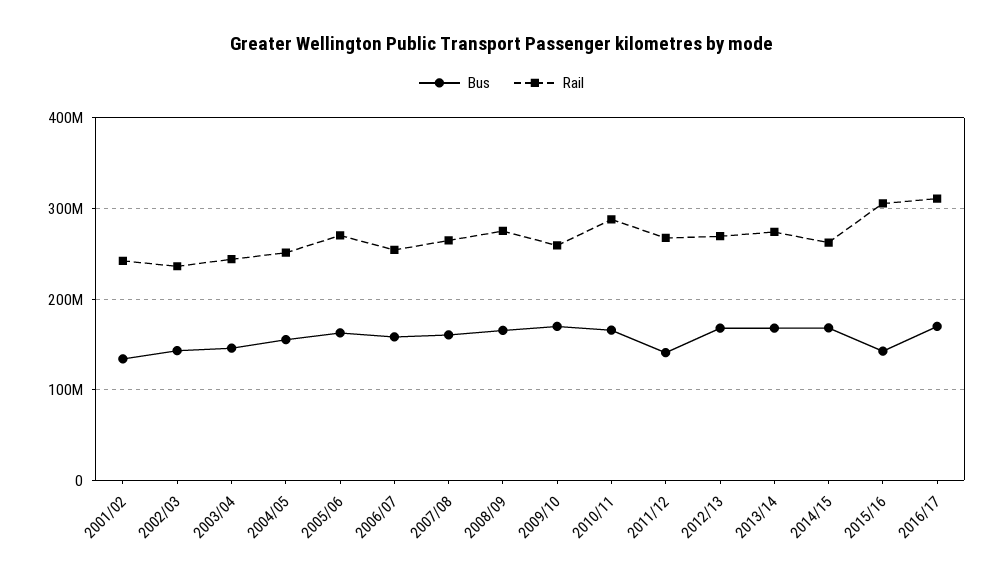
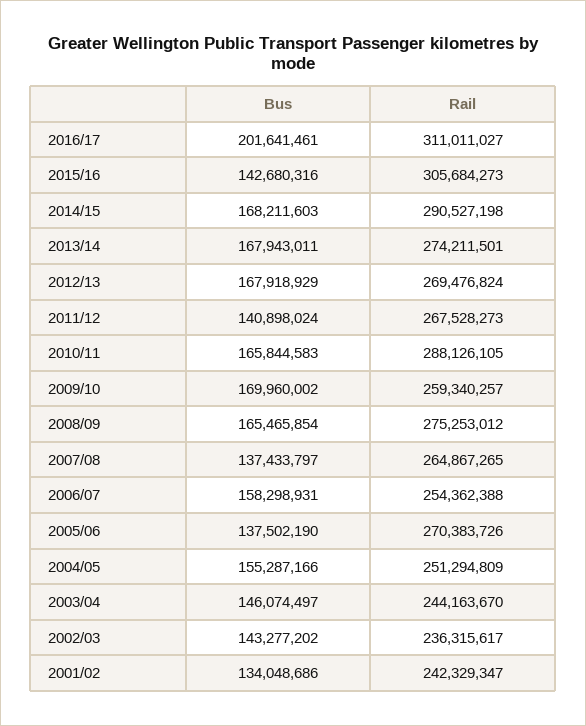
Bus, 2005/06: 160000000 -> 137502190
Bus, 2007/08: 160000000 -> 137433797
Rail, 2014/15: 260000000 -> 290527198
Bus, 2016/17: 170000000 -> 201641461

